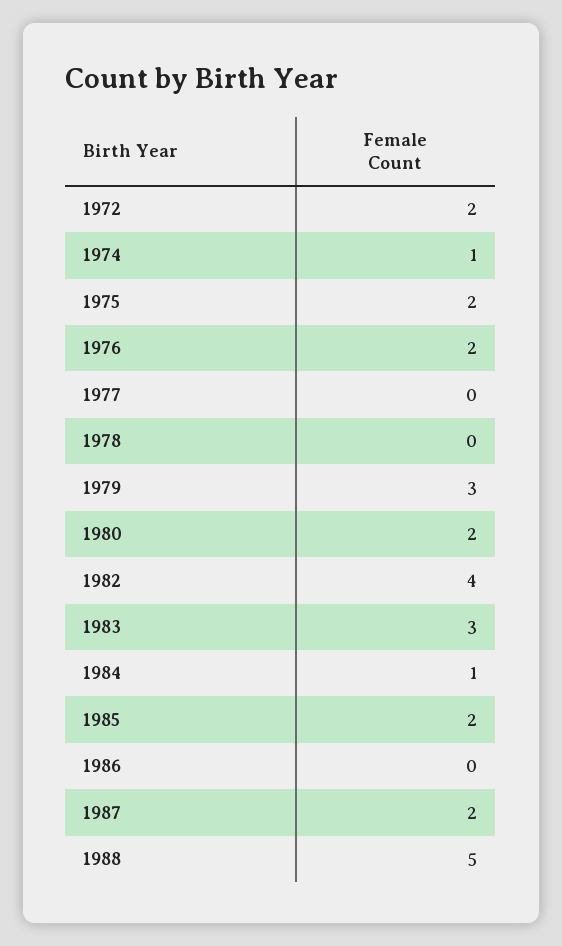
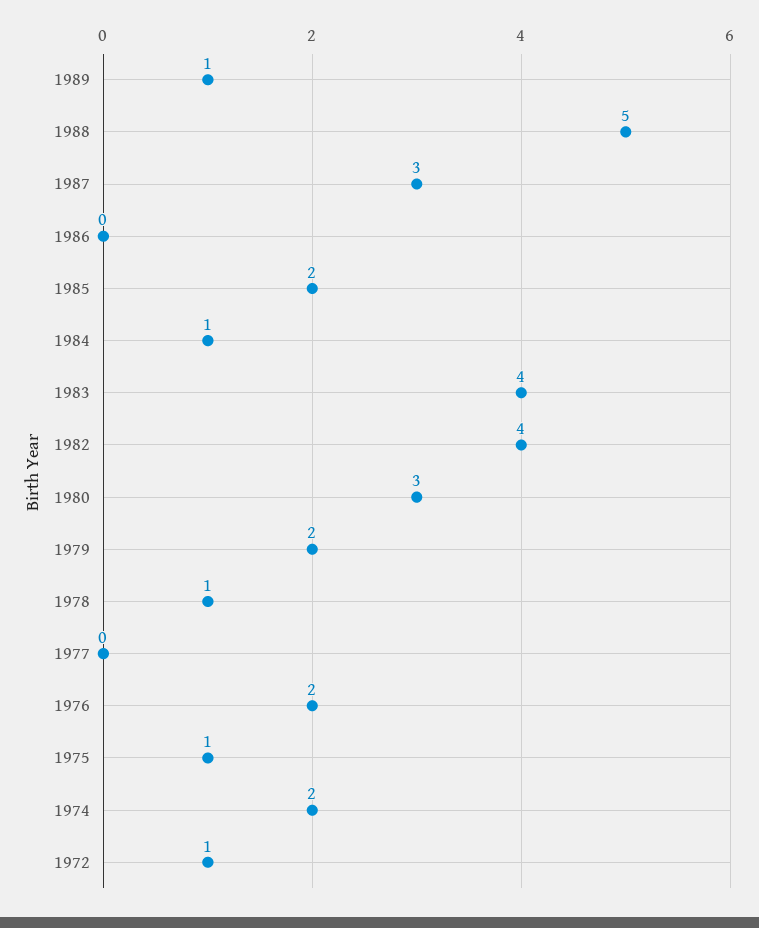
1972: 2 -> 1
1974: 1 -> 2
1975: 2 -> 1
1978: 0 -> 1
1979: 3 -> 2
1980: 2 -> 3
1983: 3 -> 4
1987: 2 -> 3
1989: none -> 1

